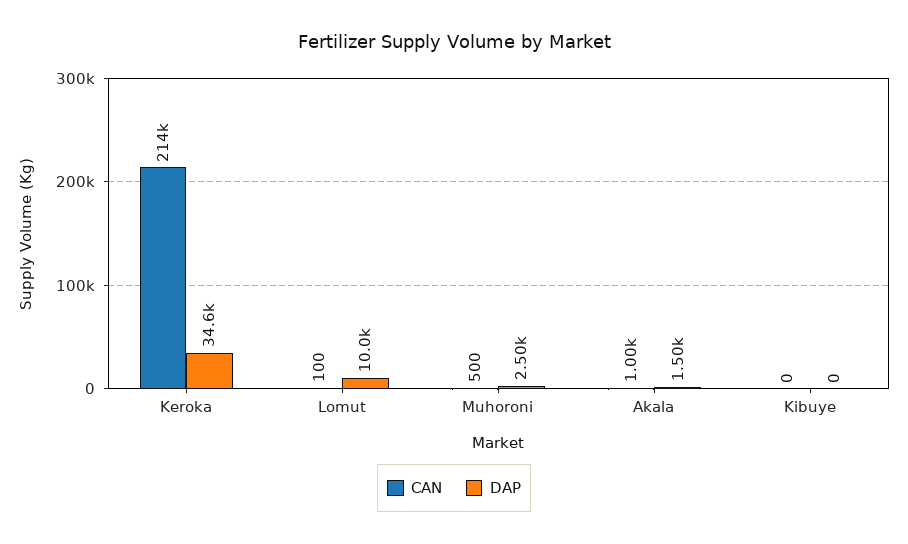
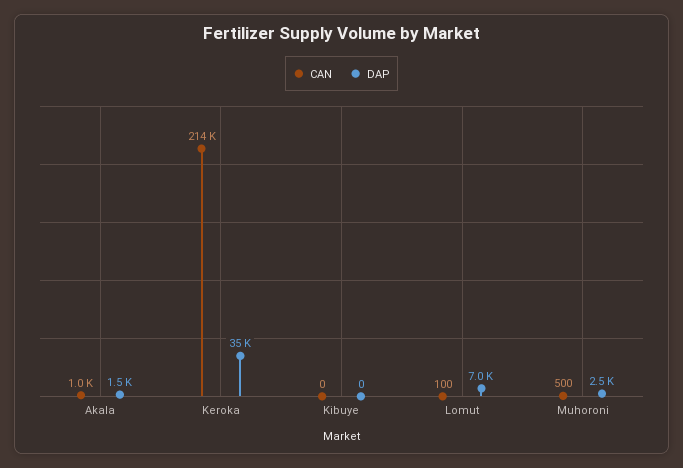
DAP, Keroka: 34600 -> 35000
DAP, Lomut: 10000 -> 7000

